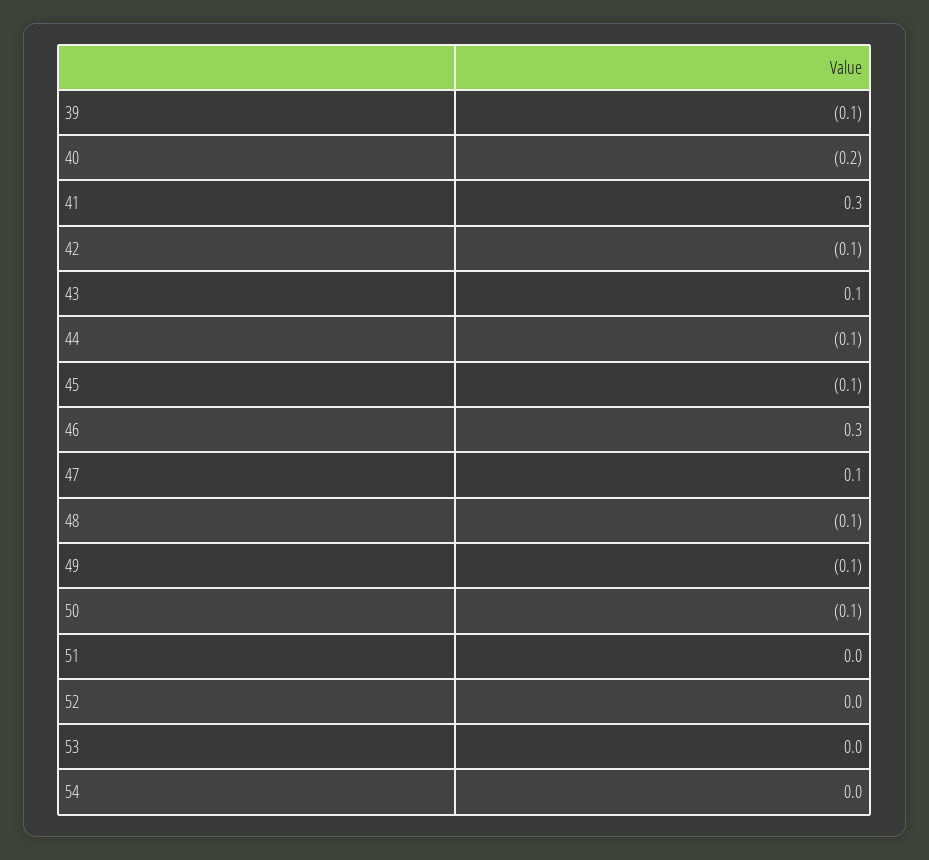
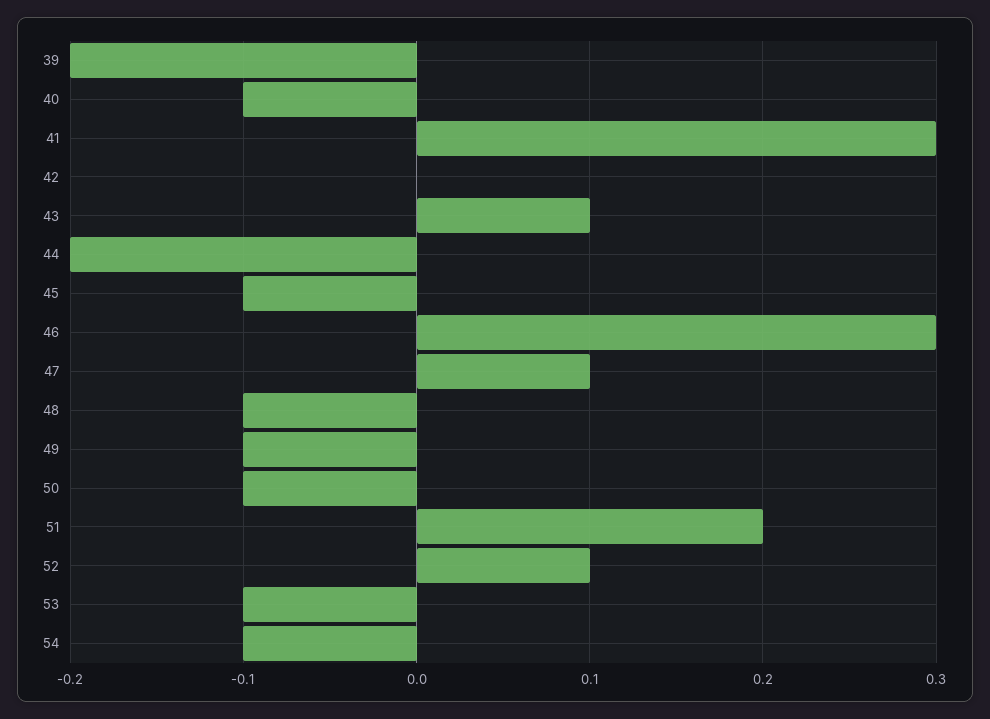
39: -0.1 -> -0.2
40: -0.2 -> -0.1
42: -0.1 -> 0
44: -0.1 -> -0.2
51: 0 -> 0.2
52: 0 -> 0.1
53: 0 -> -0.1
54: 0 -> -0.1

